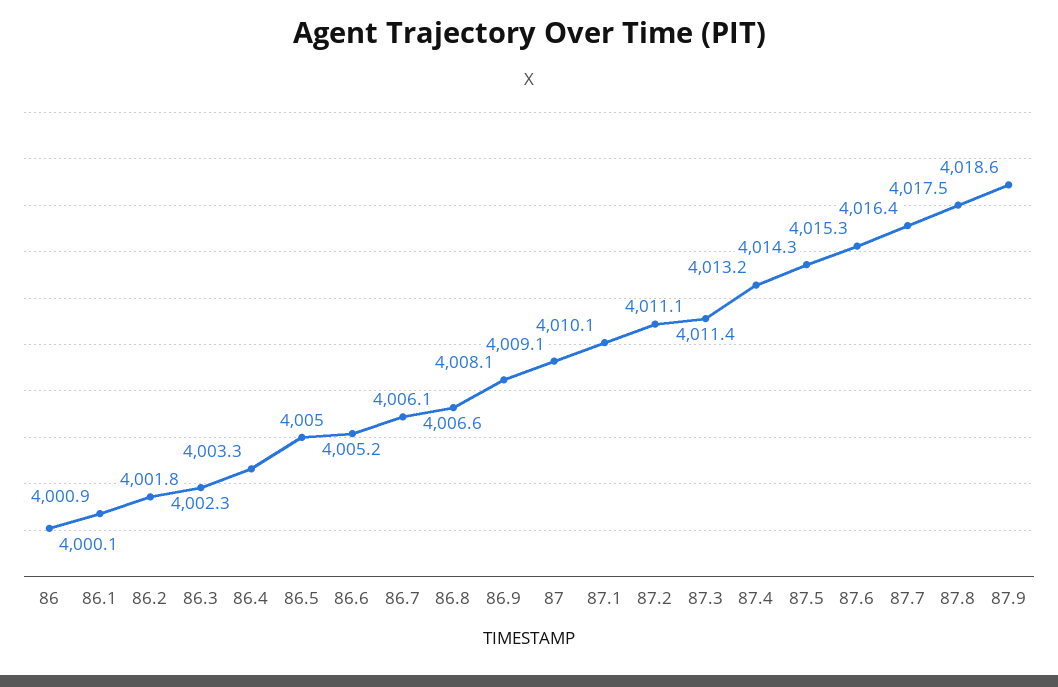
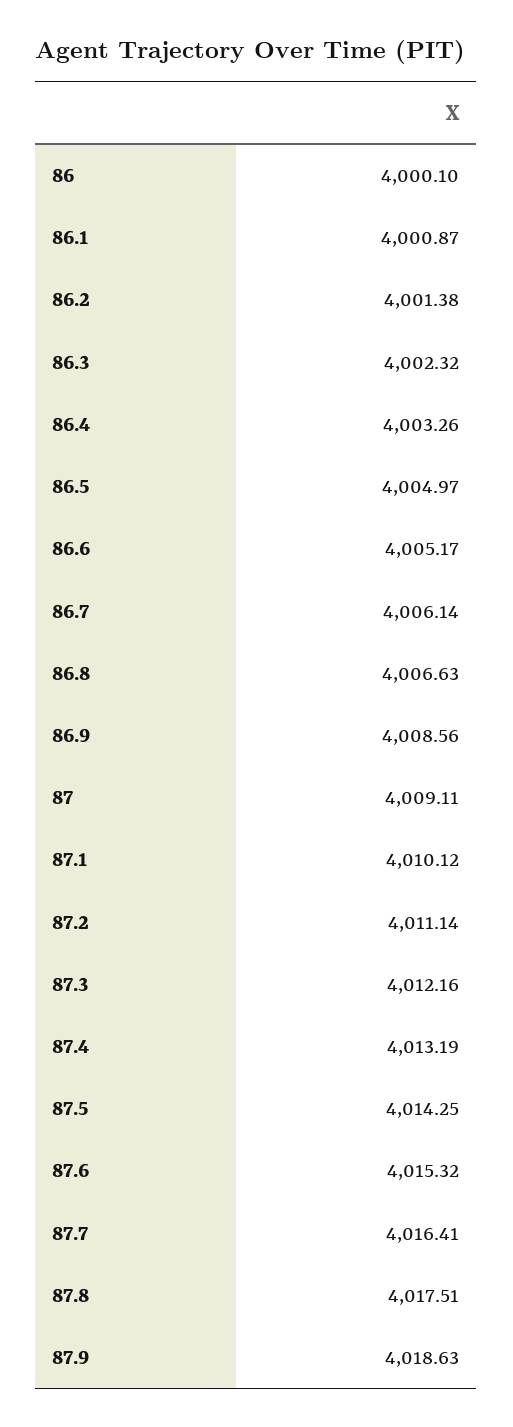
86.2: 4001.8 -> 4001.38
86.9: 4008.1 -> 4008.56
87.3: 4011.4 -> 4012.16

